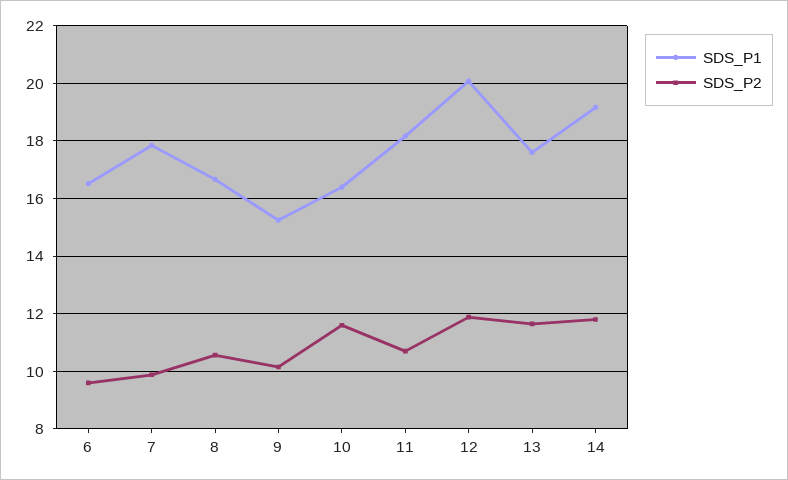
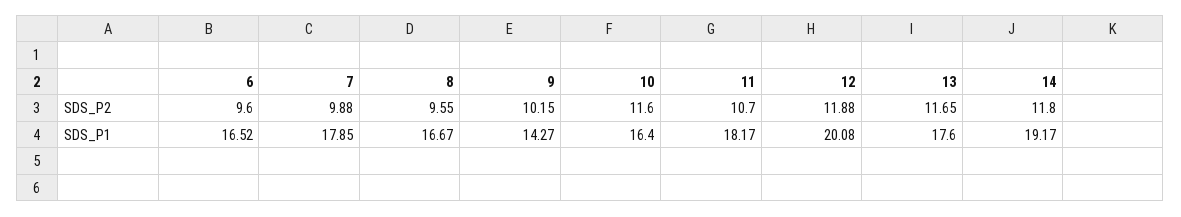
SDS_P2, 8: 10.5 -> 9.55
SDS_P1, 9: 15.25 -> 14.27

